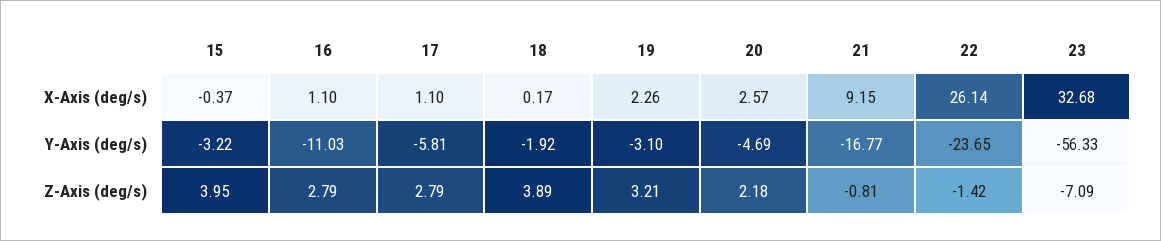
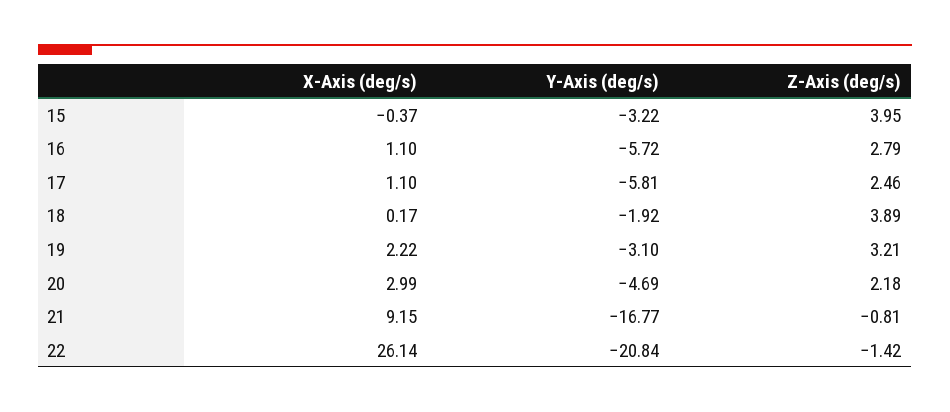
19, X-Axis (deg/s): 2.26 -> 2.22
20, X-Axis (deg/s): 2.57 -> 2.99
23, X-Axis (deg/s): 32.68 -> none
16, Y-Axis (deg/s): -11.03 -> -5.72
22, Y-Axis (deg/s): -23.65 -> -20.84
23, Y-Axis (deg/s): -56.33 -> none
17, Z-Axis (deg/s): 2.79 -> 2.46
23, Z-Axis (deg/s): -7.09 -> none

